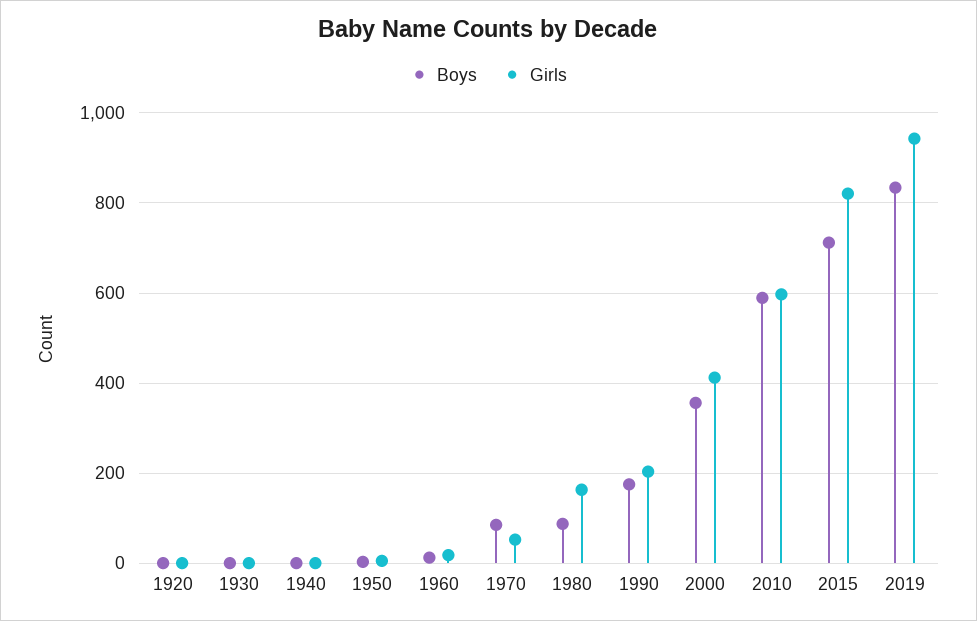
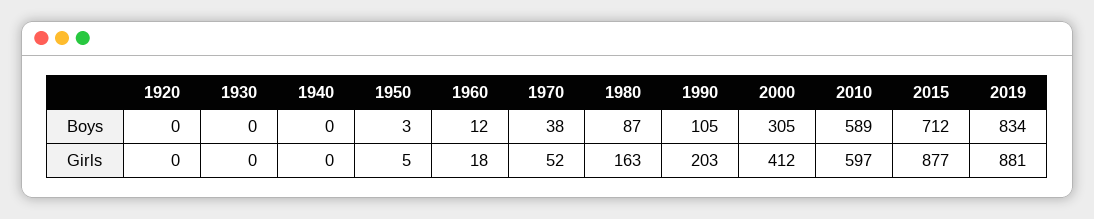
Boys, 1970: 80 -> 38
Boys, 1990: 180 -> 105
Boys, 2000: 360 -> 305
Girls, 2015: 820 -> 877
Girls, 2019: 940 -> 881

